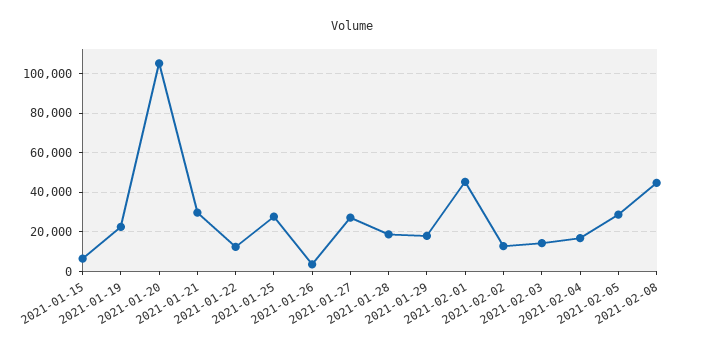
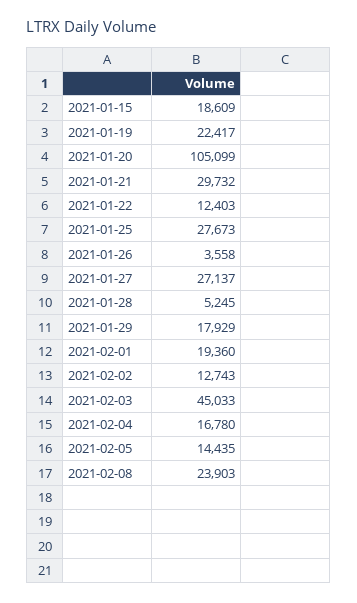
2021-01-15: 5000 -> 18609
2021-01-28: 20000 -> 5245
2021-02-01: 45000 -> 19360
2021-02-03: 15000 -> 45033
2021-02-05: 30000 -> 14435
2021-02-08: 45000 -> 23903

